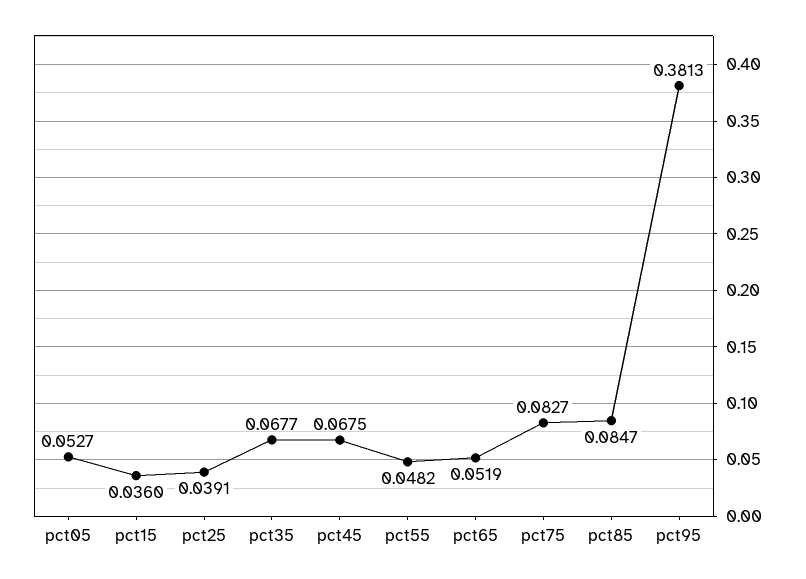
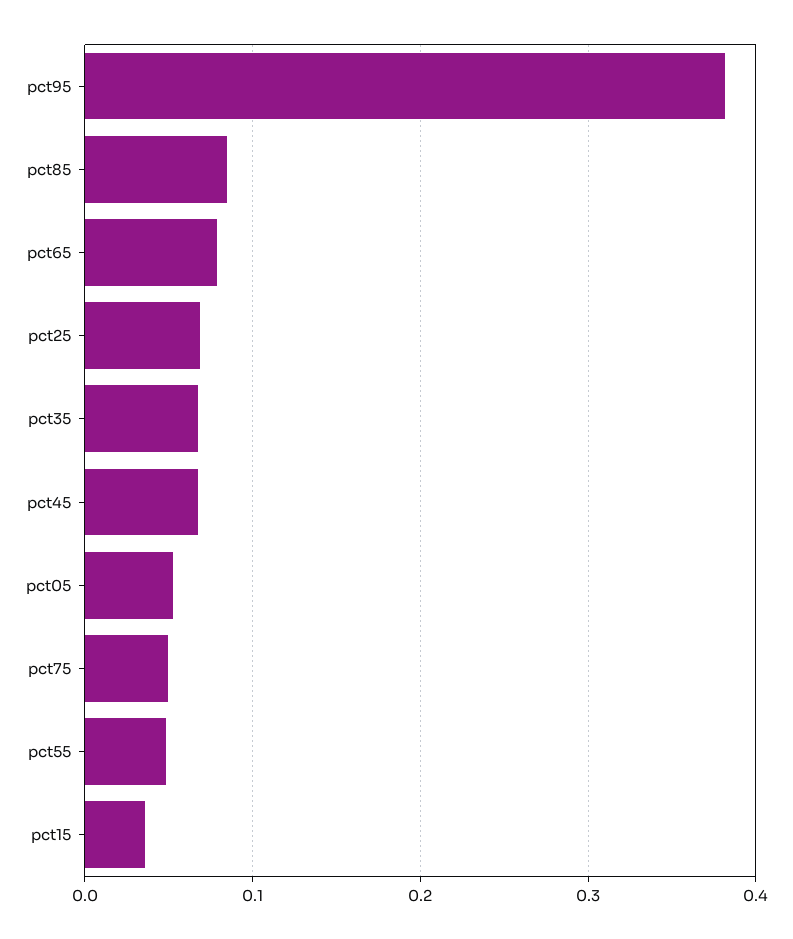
pct25: 0.0391 -> 0.07
pct65: 0.0519 -> 0.08
pct75: 0.0827 -> 0.05

